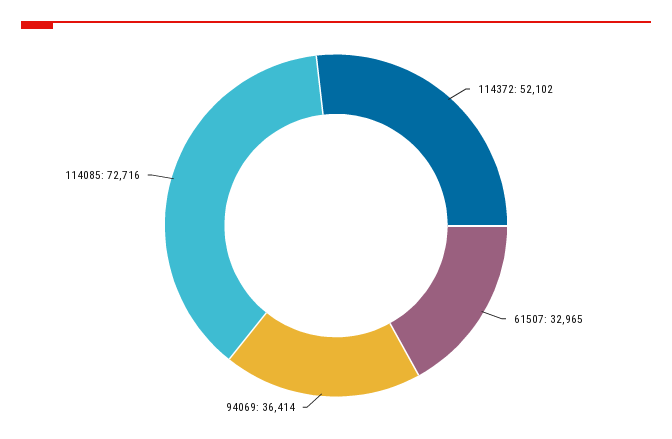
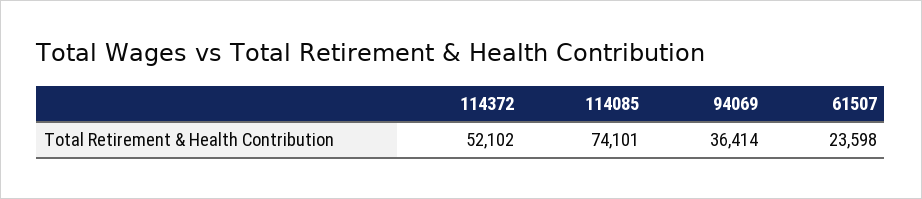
61507: 32965 -> 23598
114085: 72716 -> 74101

